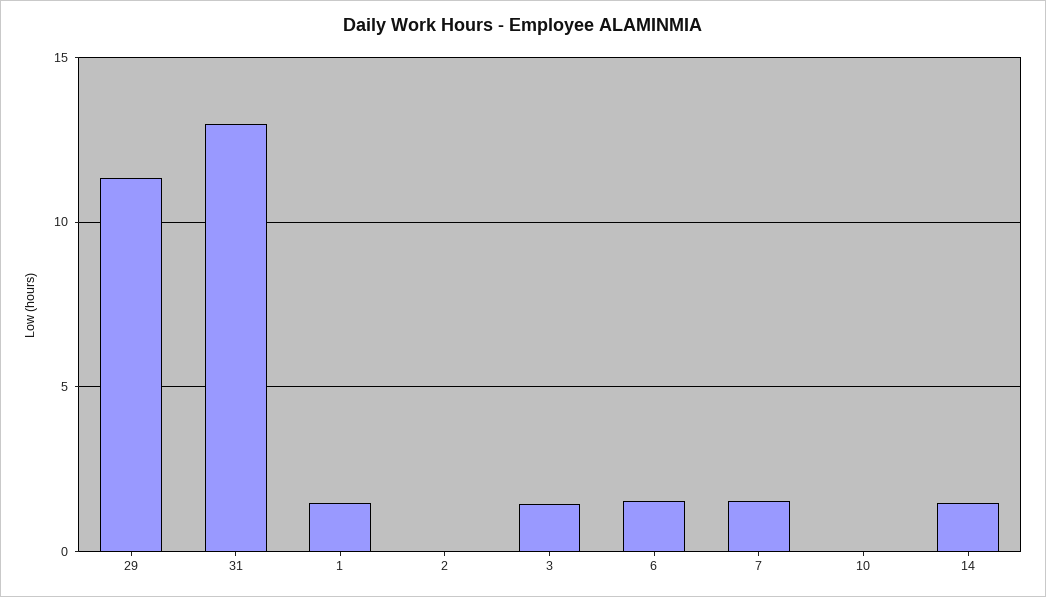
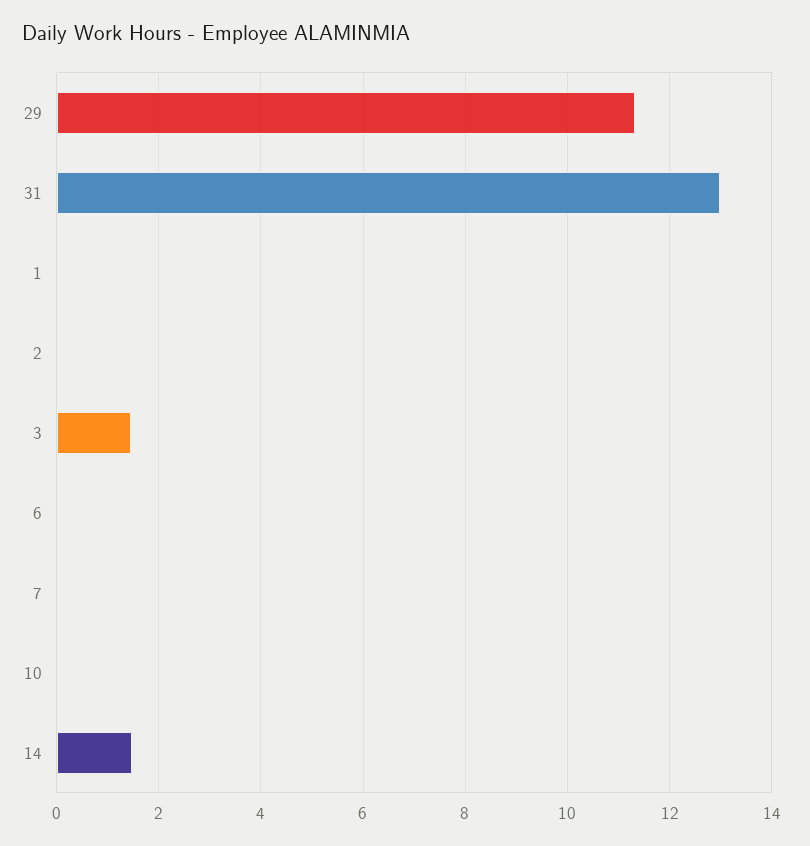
1: 1.5 -> 0
6: 1.5 -> 0
7: 1.5 -> 0

